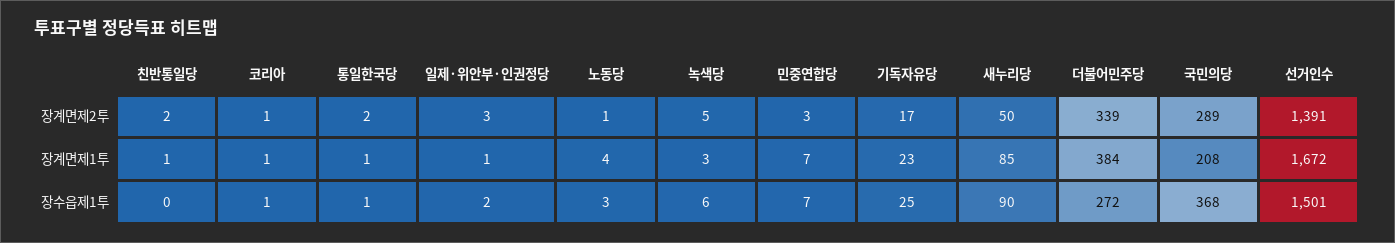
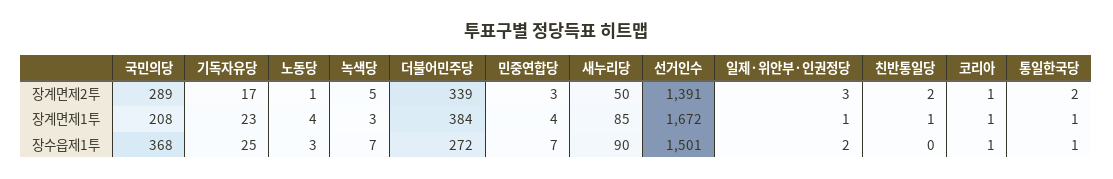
민중연합당, 장계면제1투: 7 -> 4
녹색당, 장수읍제1투: 6 -> 7

